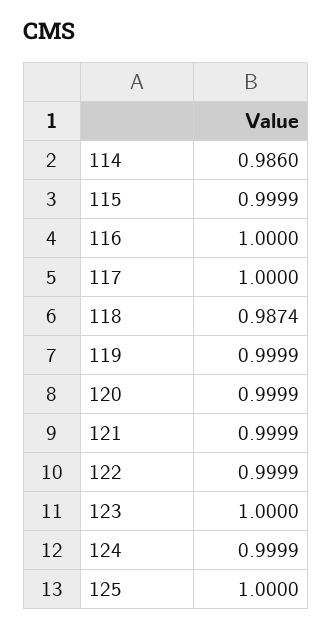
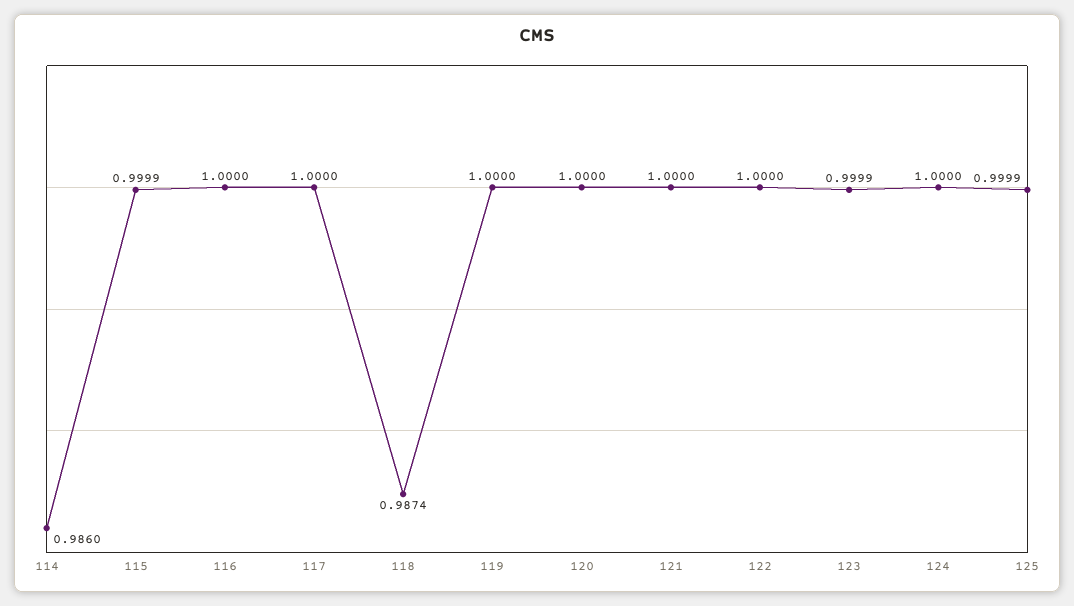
119: 0.9999 -> 1
120: 0.9999 -> 1
121: 0.9999 -> 1
122: 0.9999 -> 1
123: 1 -> 0.9999
124: 0.9999 -> 1
125: 1 -> 0.9999

